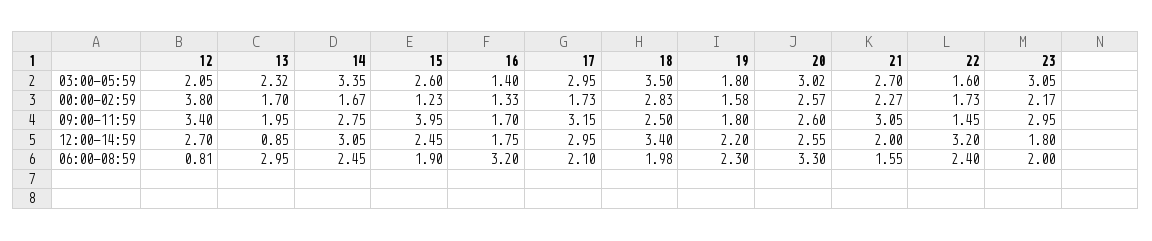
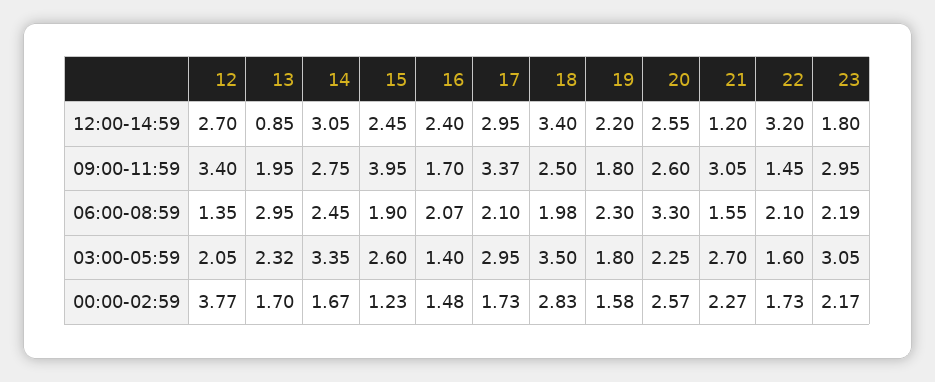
20, 03:00-05:59: 3.02 -> 2.25
12, 00:00-02:59: 3.8 -> 3.77
16, 00:00-02:59: 1.33 -> 1.48
17, 09:00-11:59: 3.15 -> 3.37
16, 12:00-14:59: 1.75 -> 2.4
21, 12:00-14:59: 2 -> 1.2
12, 06:00-08:59: 0.81 -> 1.35
16, 06:00-08:59: 3.2 -> 2.07
22, 06:00-08:59: 2.4 -> 2.1
23, 06:00-08:59: 2 -> 2.19

